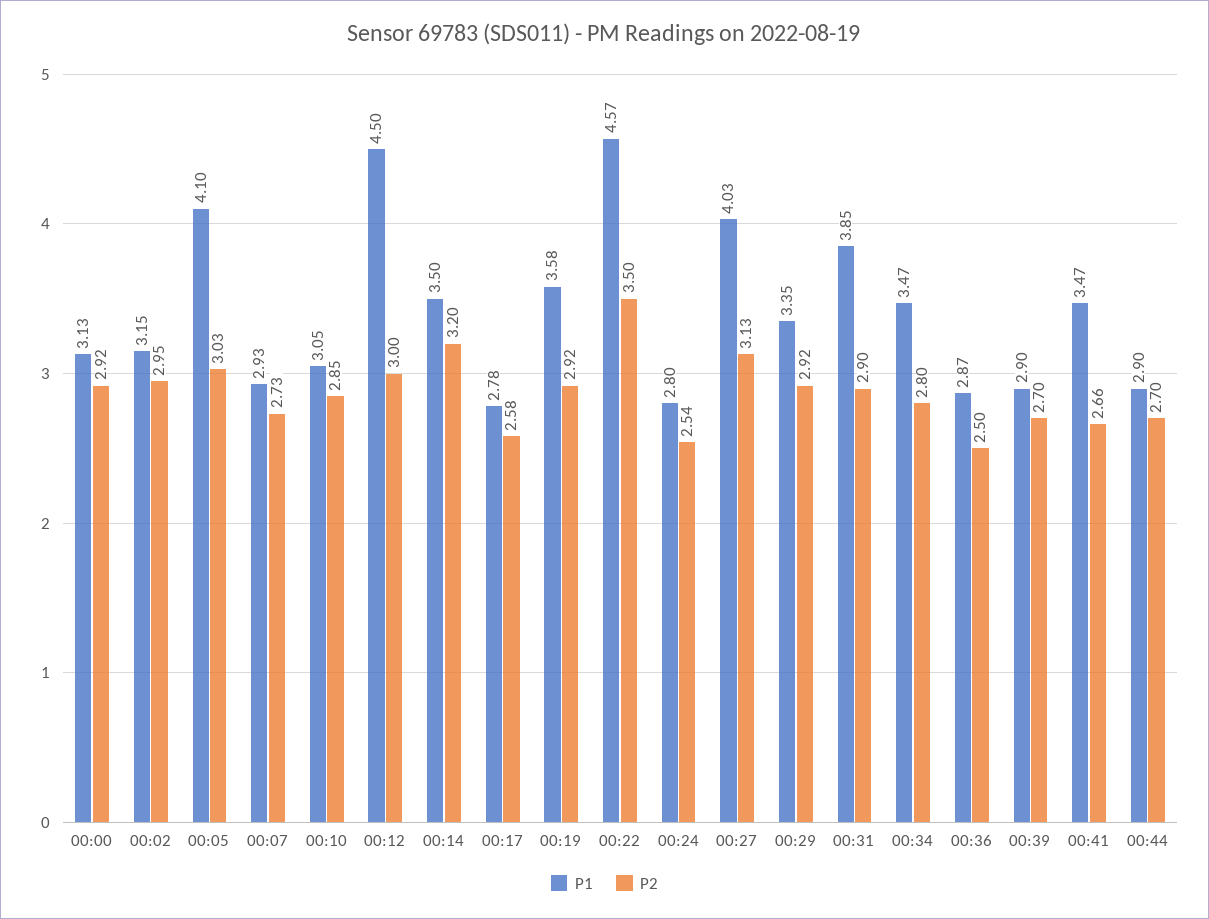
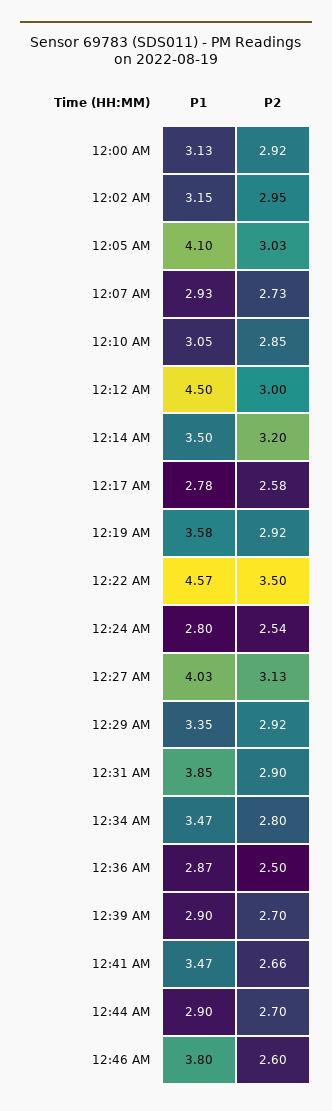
P1, 12:46 AM: none -> 3.8
P2, 12:46 AM: none -> 2.6

